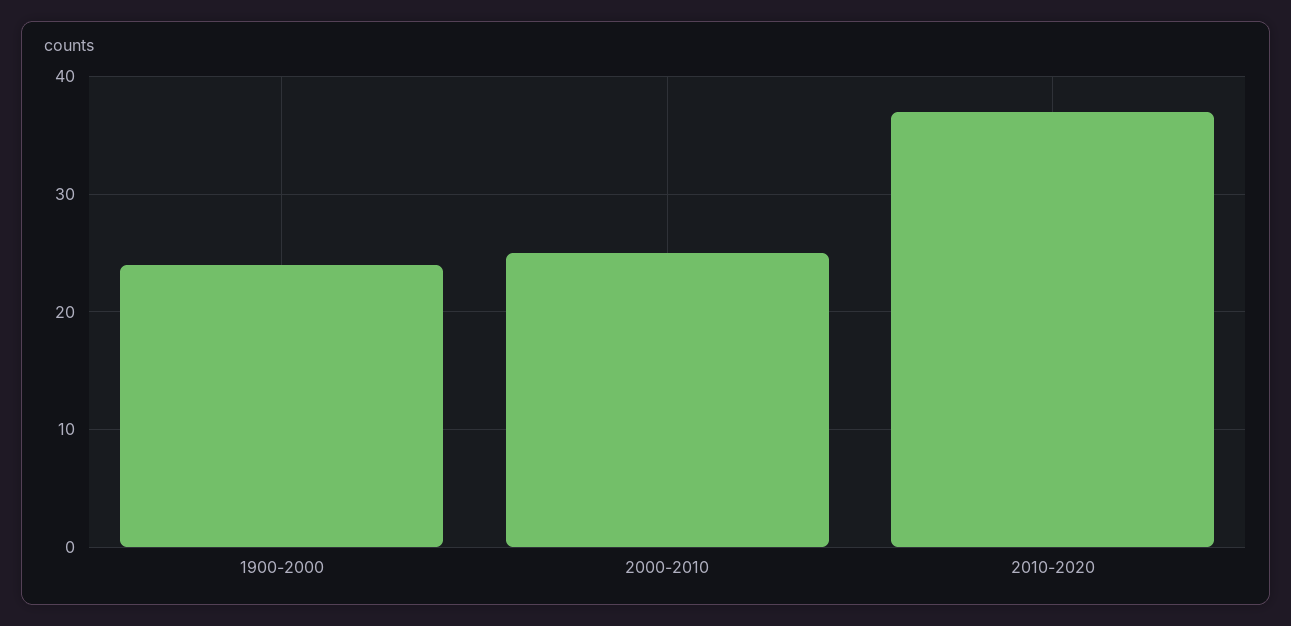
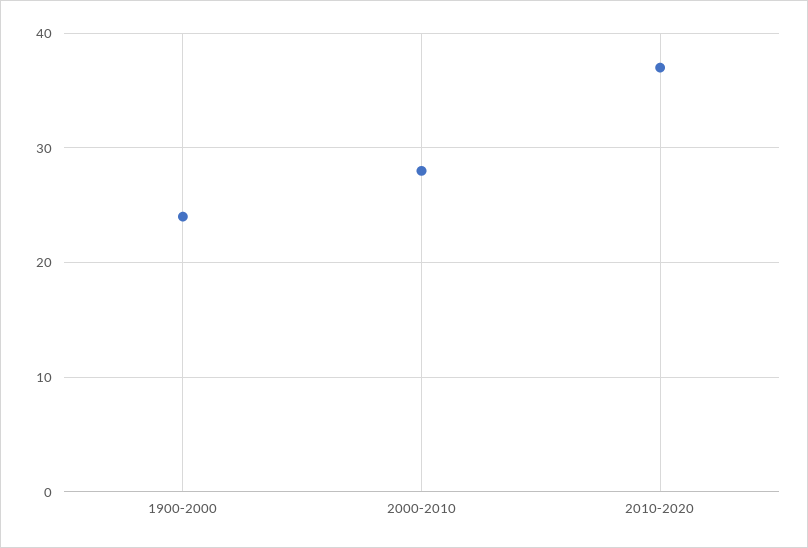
2000-2010: 25 -> 28

